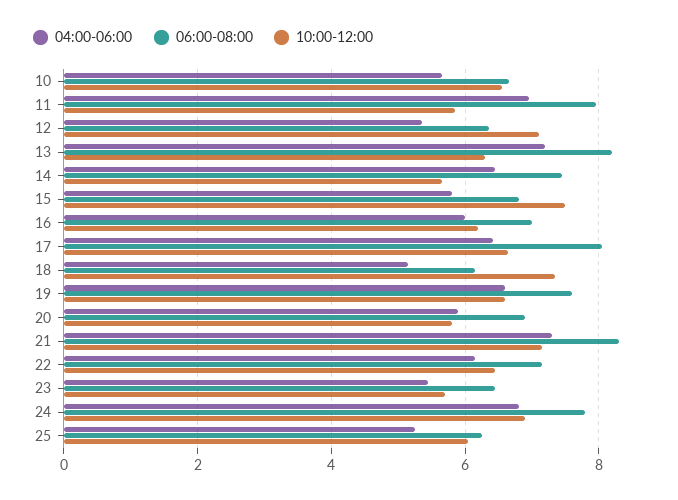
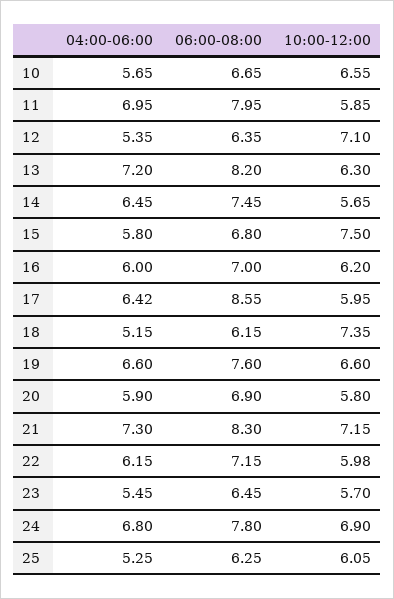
06:00-08:00, 17: 8 -> 8.55
10:00-12:00, 17: 6.6 -> 5.95
10:00-12:00, 22: 6.4 -> 5.98

